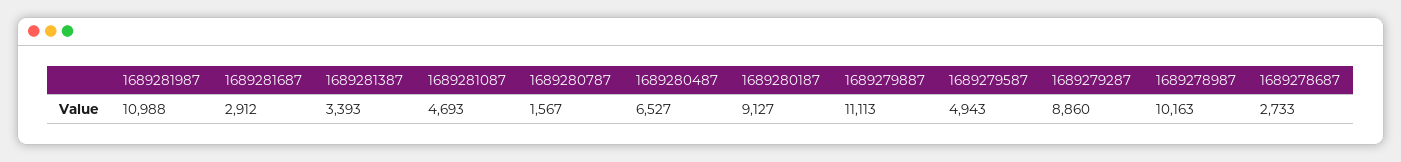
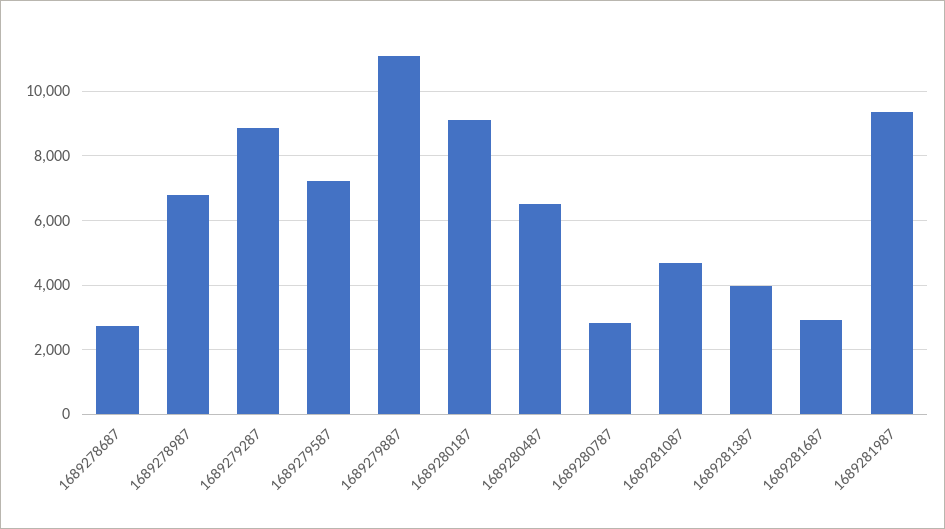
1689281987: 10988 -> 9400
1689281387: 3393 -> 4000
1689280787: 1567 -> 2800
1689279587: 4943 -> 7200
1689278987: 10163 -> 6800

